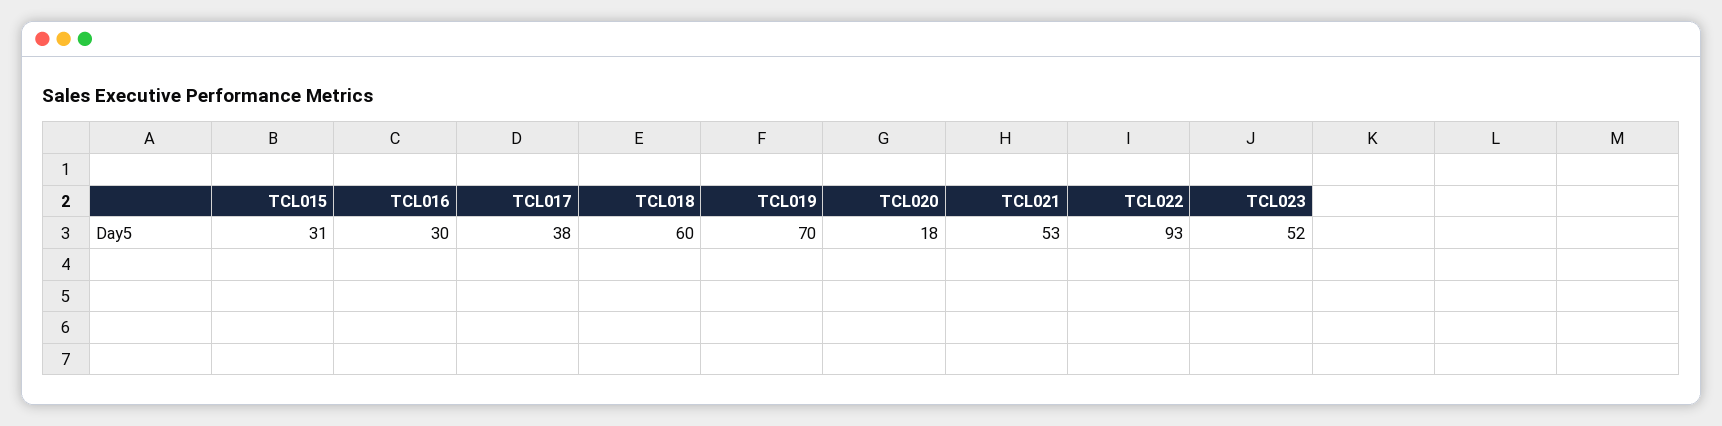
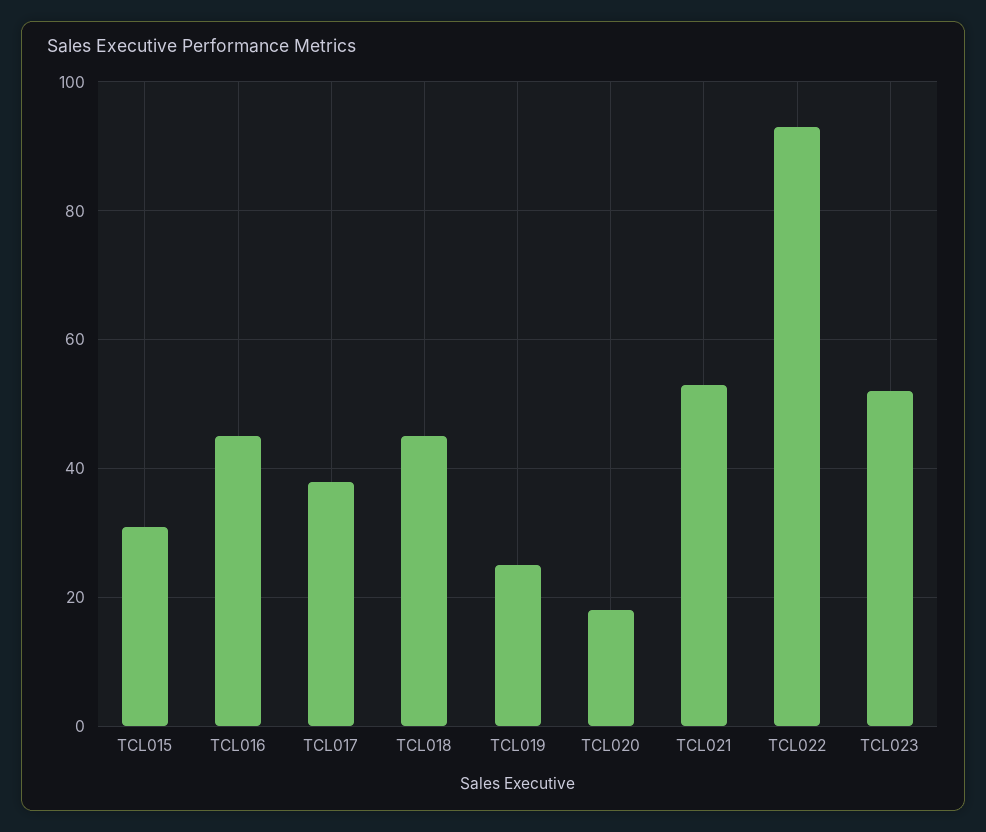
TCL016: 30 -> 45
TCL018: 60 -> 45
TCL019: 70 -> 25

